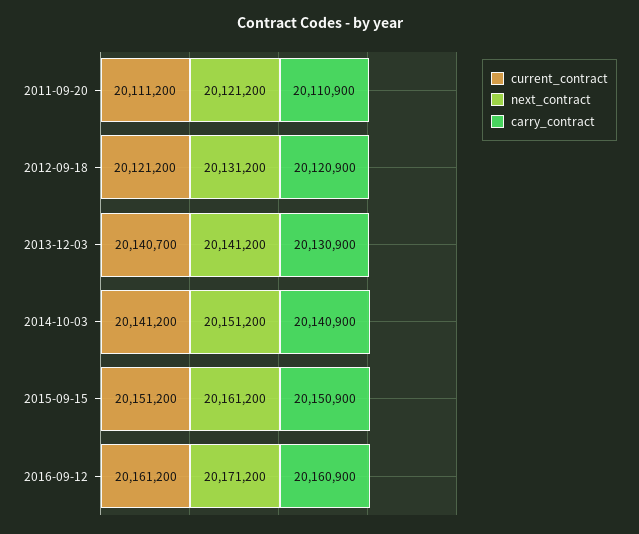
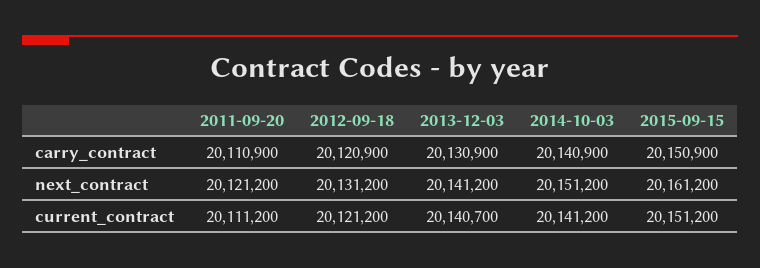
current_contract, 2016-09-12: 20161200 -> none
next_contract, 2016-09-12: 20171200 -> none
carry_contract, 2016-09-12: 20160900 -> none

